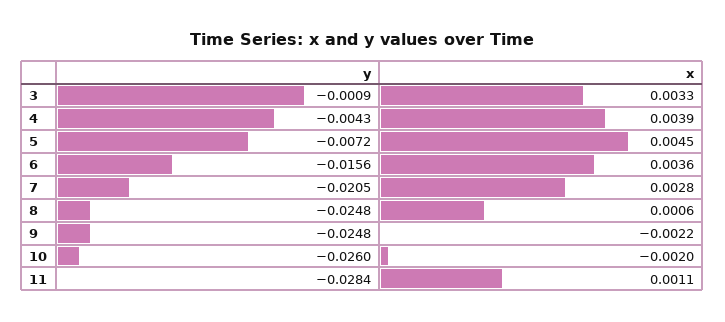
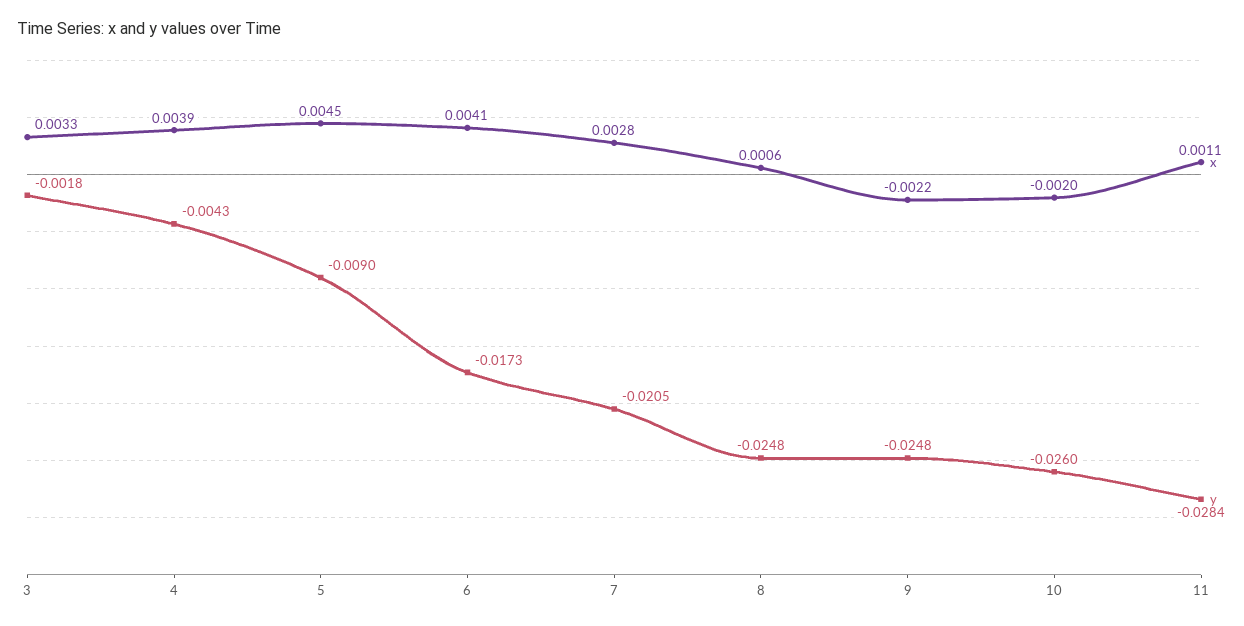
y, 3: -0.0009 -> -0.0018
y, 5: -0.0072 -> -0.009
y, 6: -0.0156 -> -0.0173
x, 6: 0.0036 -> 0.0041

